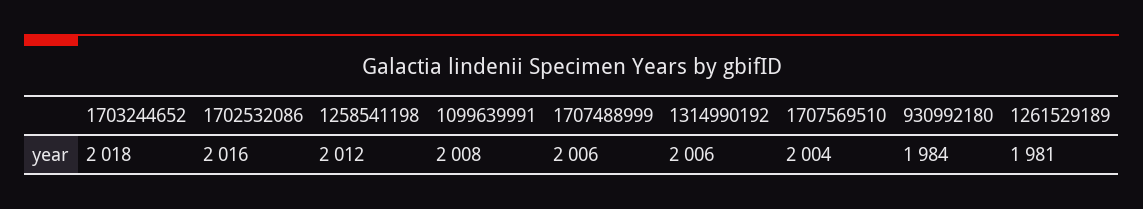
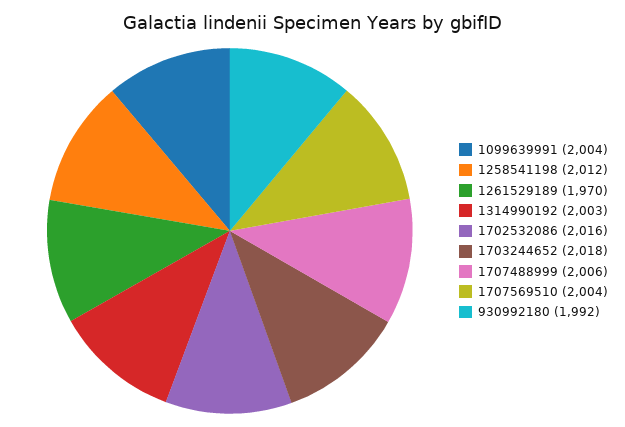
1099639991: 2008 -> 2004
1314990192: 2006 -> 2003
930992180: 1984 -> 1992
1261529189: 1981 -> 1970

